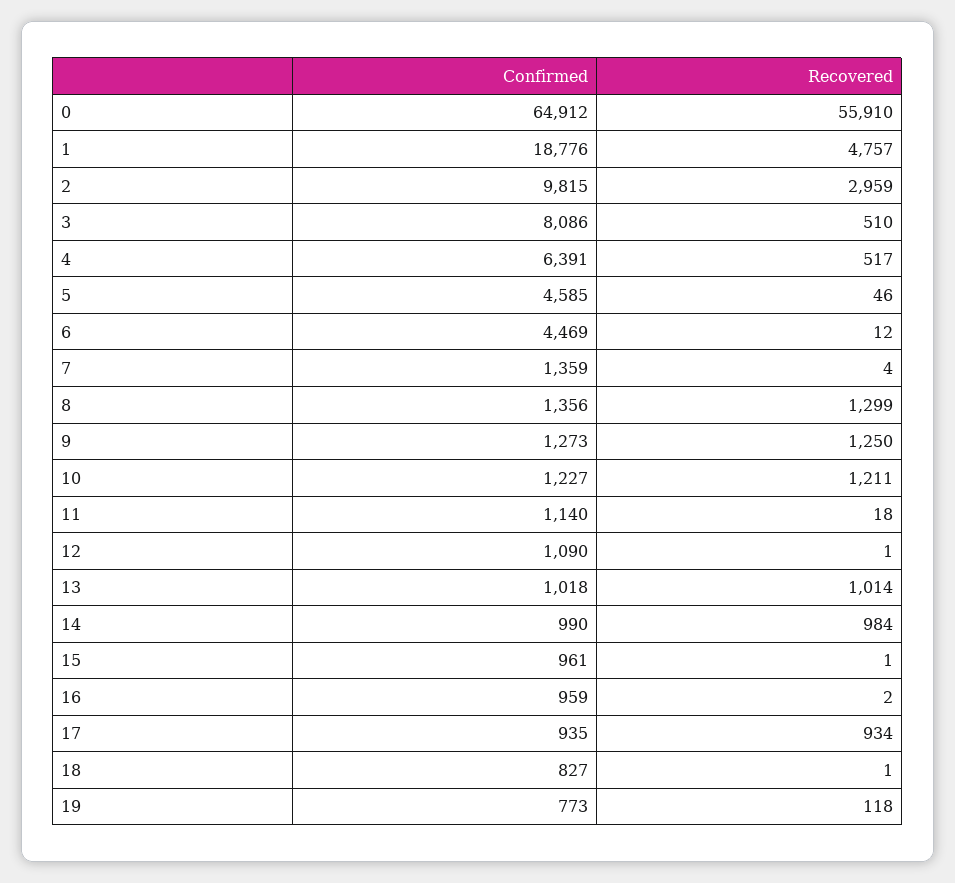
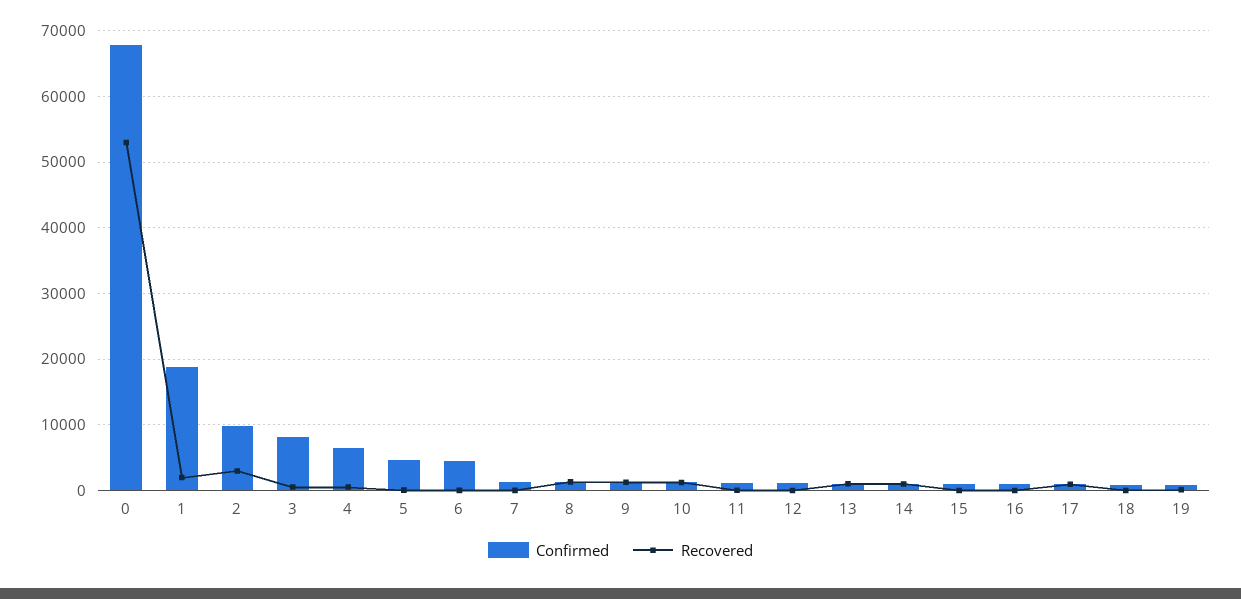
Confirmed, 0: 64912 -> 68000
Recovered, 0: 55910 -> 53000
Recovered, 1: 4757 -> 2000

